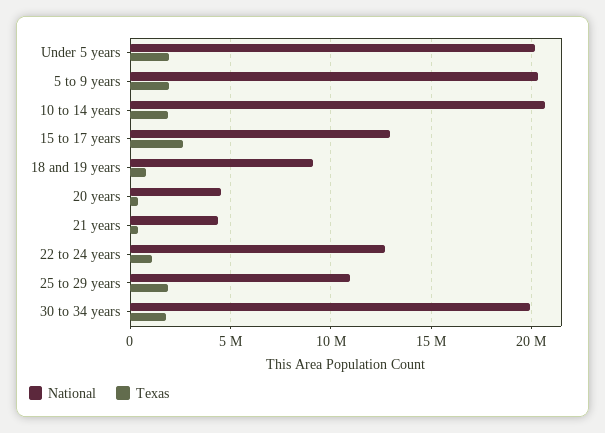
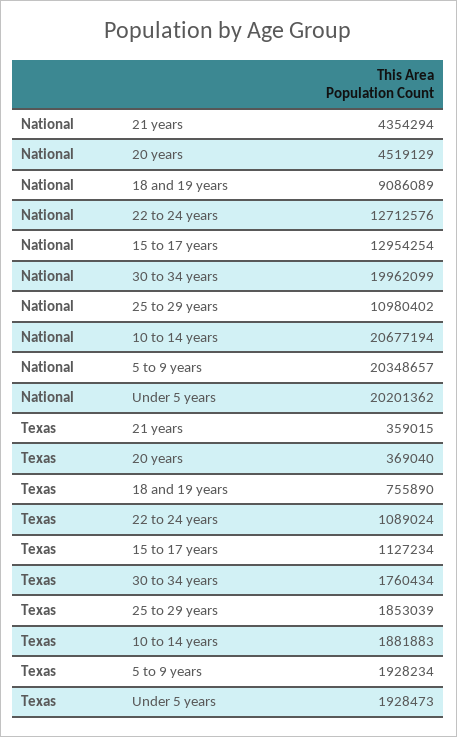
Texas, 15 to 17 years: 2500000 -> 1127234

